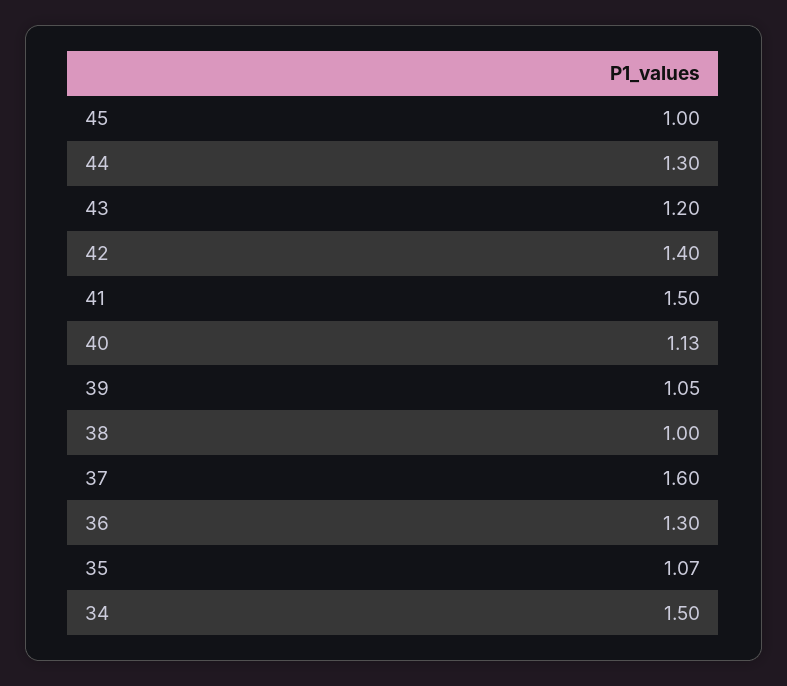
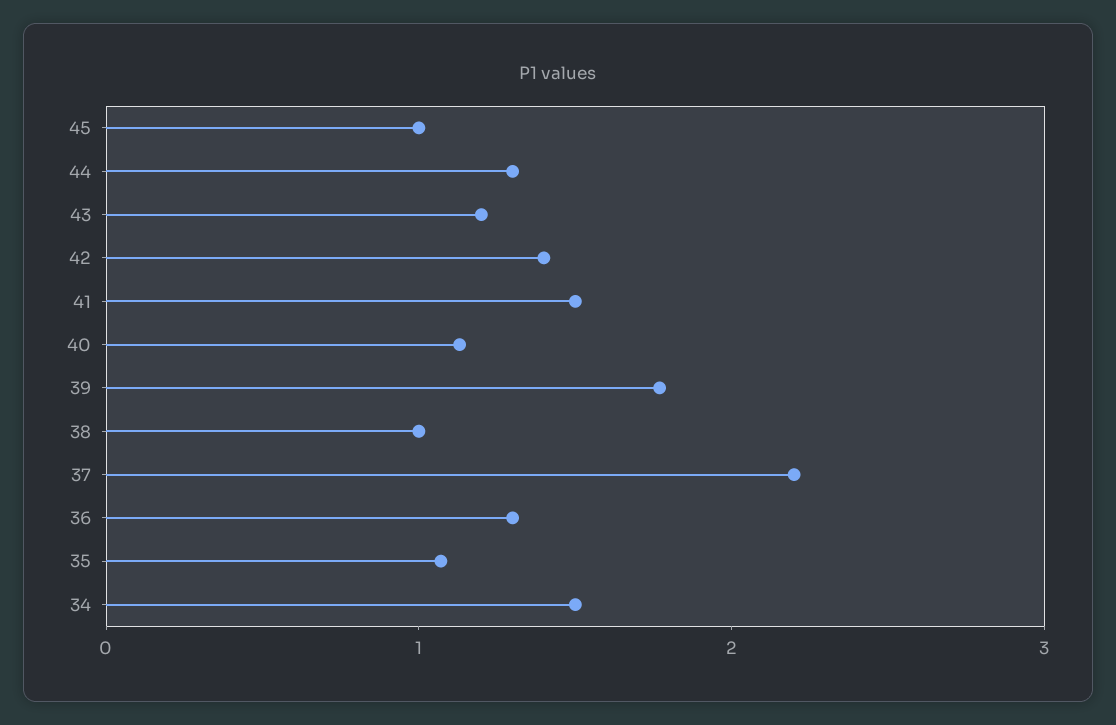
39: 1.05 -> 1.8
37: 1.6 -> 2.2

